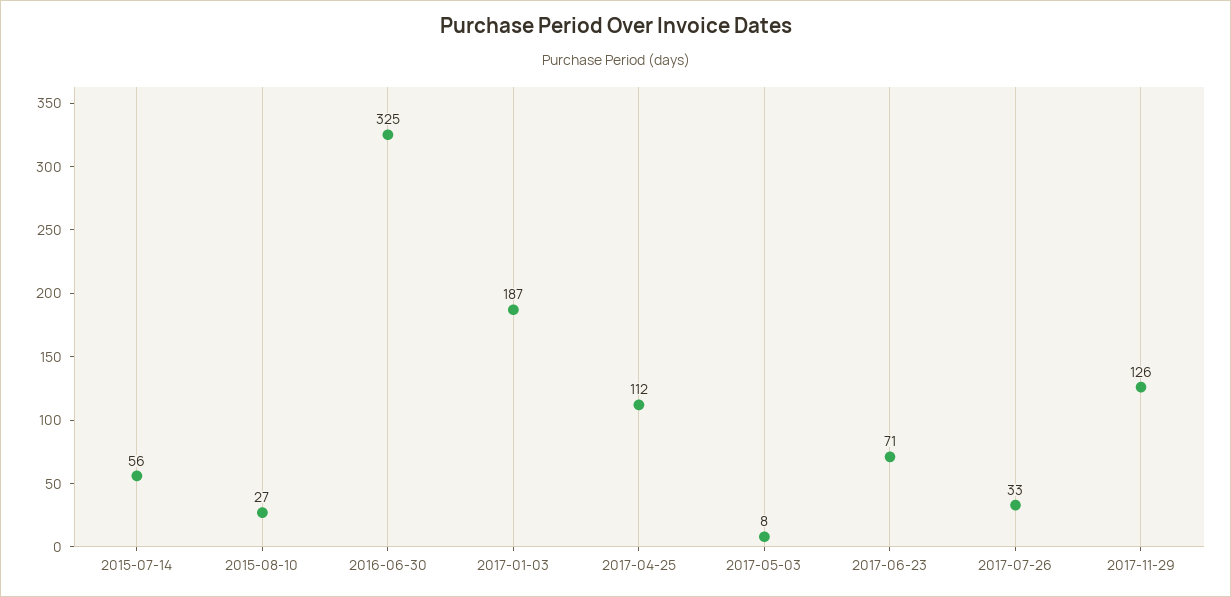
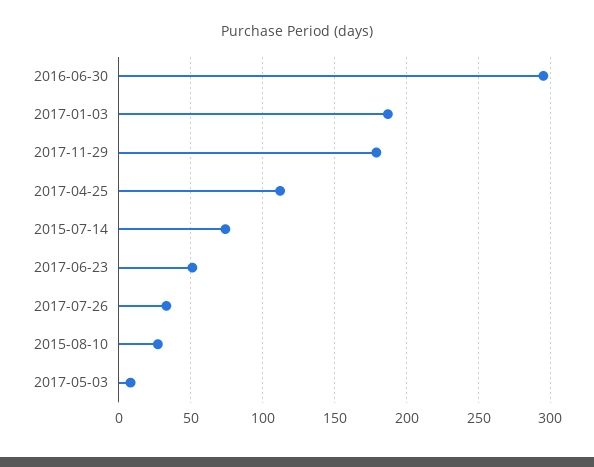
2015-07-14: 56 -> 75
2016-06-30: 325 -> 295
2017-06-23: 71 -> 50
2017-11-29: 126 -> 180

